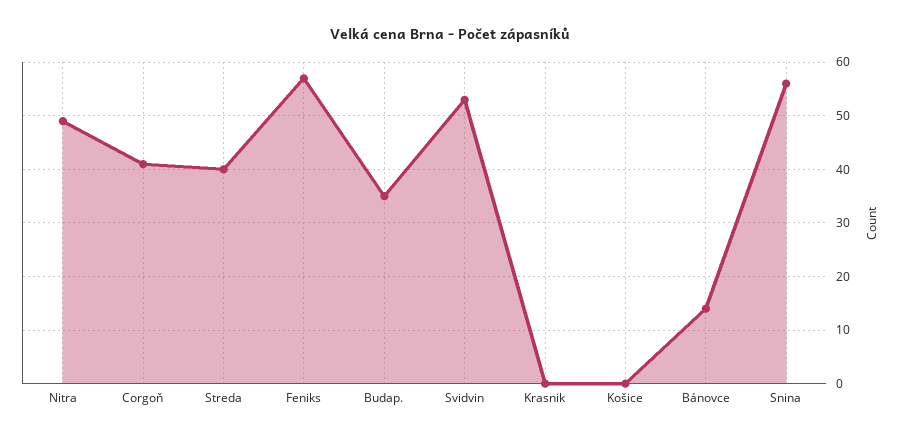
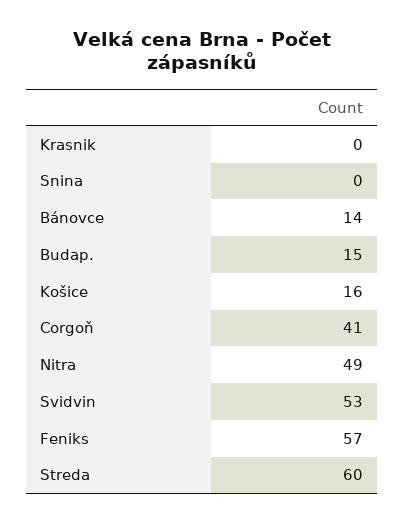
Streda: 40 -> 60
Budap.: 35 -> 15
Košice: 0 -> 16
Snina: 55 -> 0

